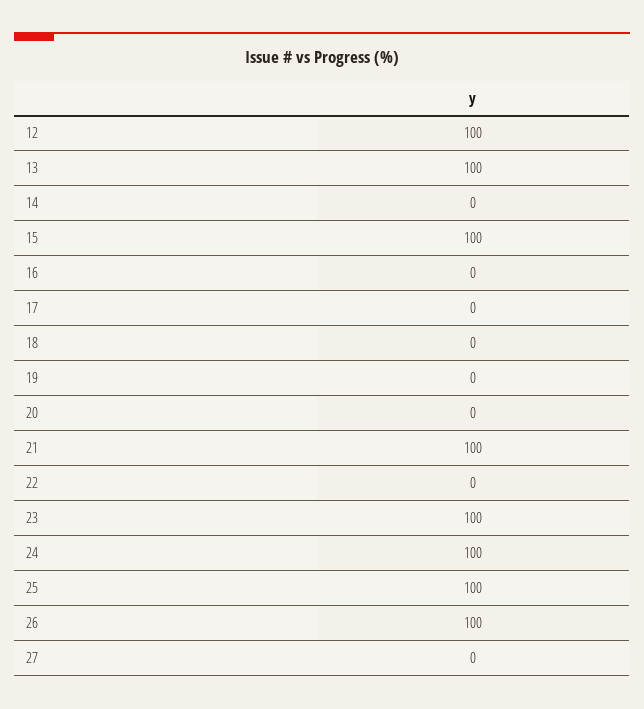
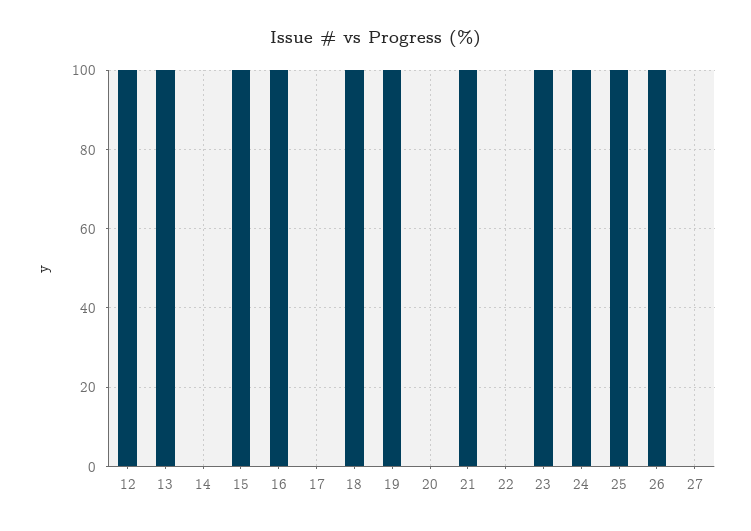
16: 0 -> 100
18: 0 -> 100
19: 0 -> 100

